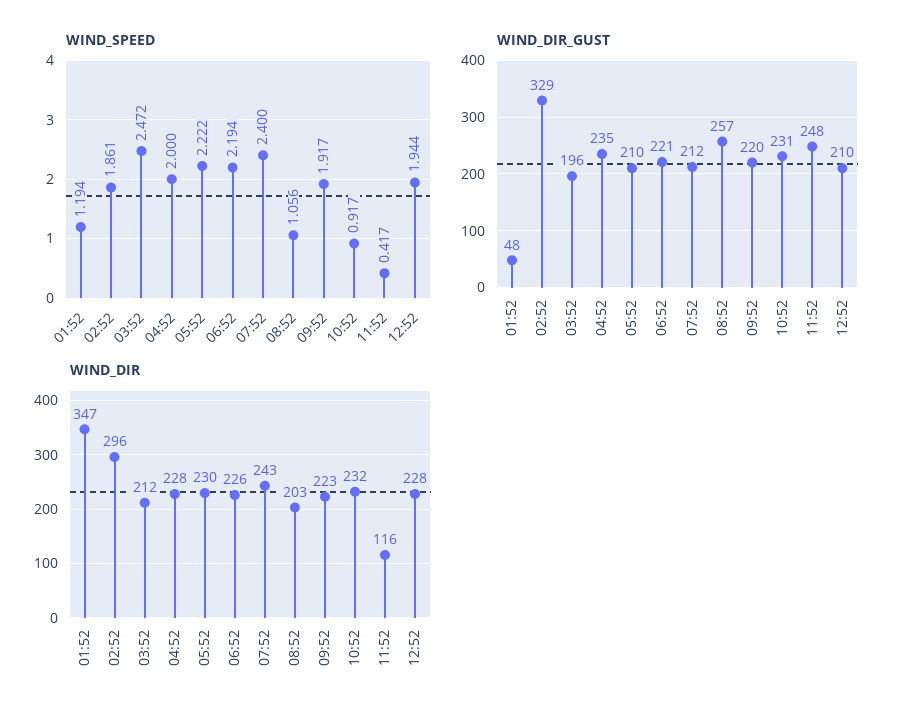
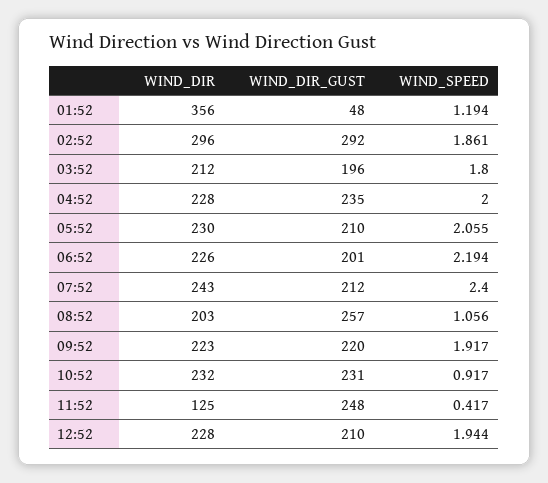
WIND_SPEED, 03:52: 2.472 -> 1.8
WIND_SPEED, 05:52: 2.222 -> 2.055
WIND_DIR_GUST, 02:52: 329 -> 292
WIND_DIR_GUST, 06:52: 221 -> 201
WIND_DIR, 01:52: 347 -> 356
WIND_DIR, 11:52: 116 -> 125

